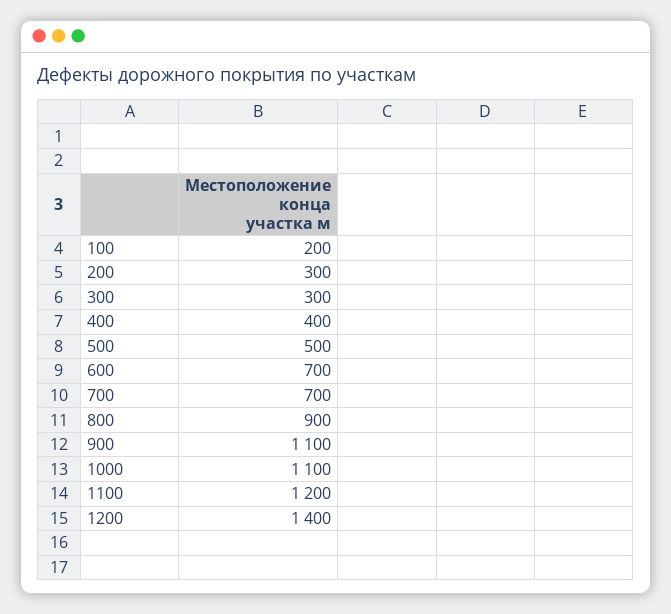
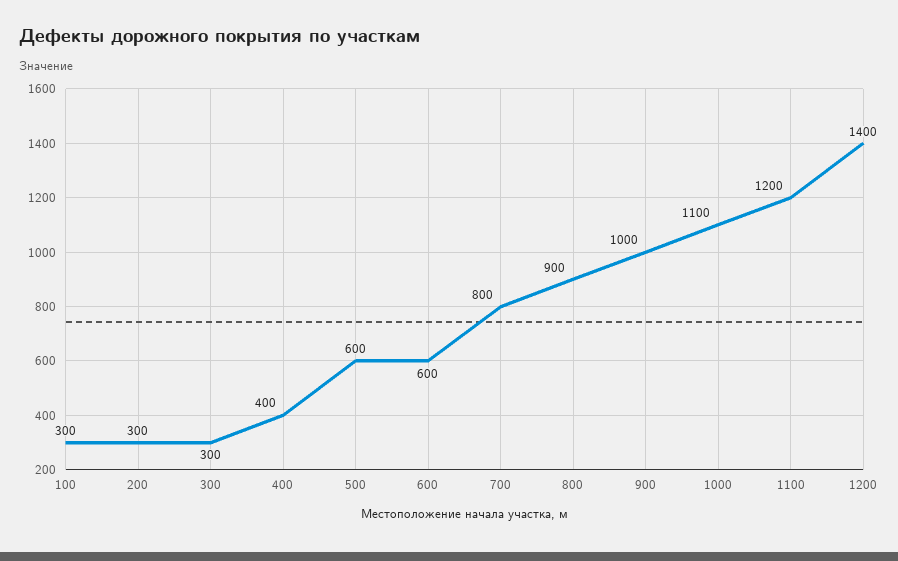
100: 200 -> 300
500: 500 -> 600
600: 700 -> 600
700: 700 -> 800
900: 1100 -> 1000

